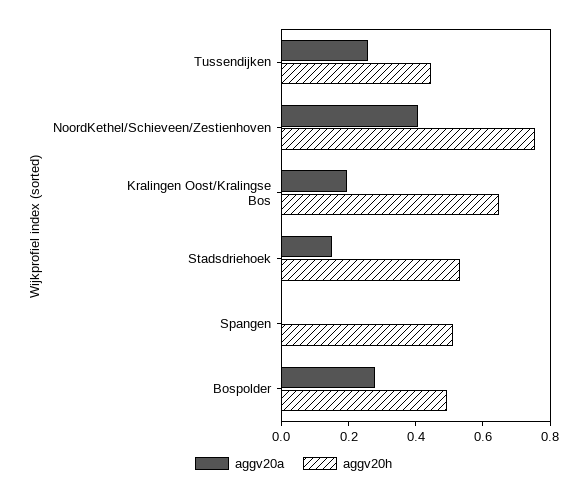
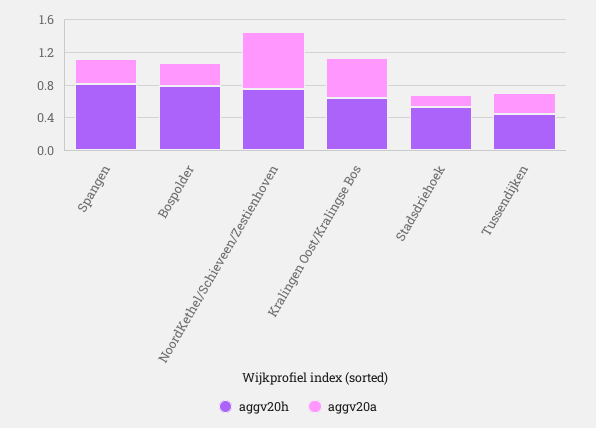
aggv20a, NoordKethel/Schieveen/Zestienhoven: 0.4 -> 0.7
aggv20a, Kralingen Oost/Kralingse Bos: 0.2 -> 0.5
aggv20a, Spangen: 0 -> 0.3
aggv20h, Spangen: 0.5 -> 0.8
aggv20h, Bospolder: 0.5 -> 0.8

